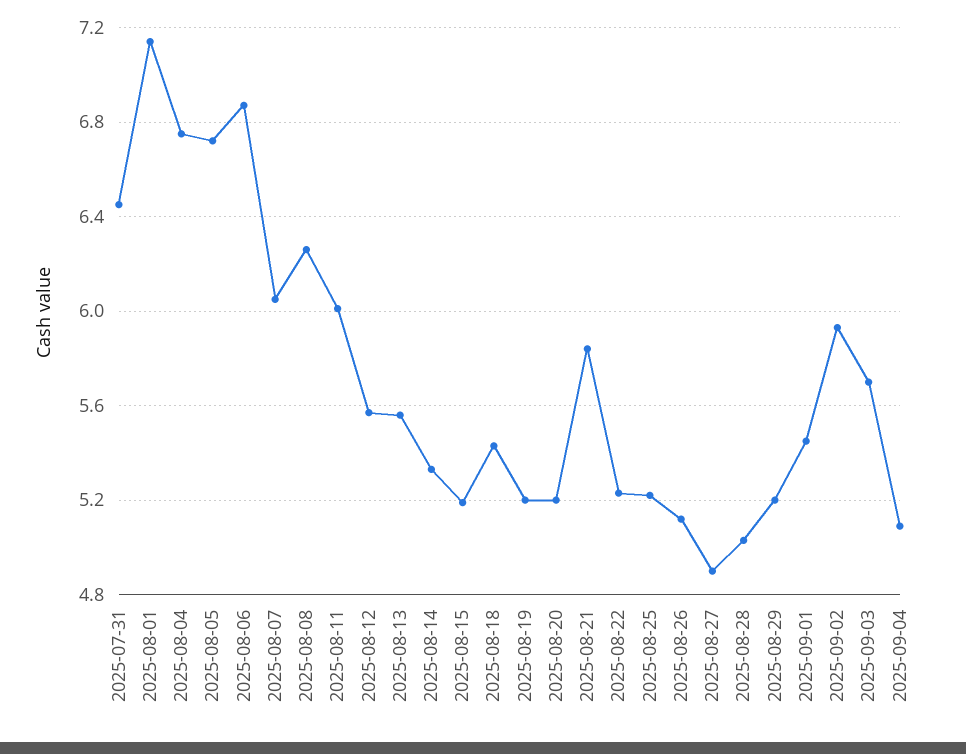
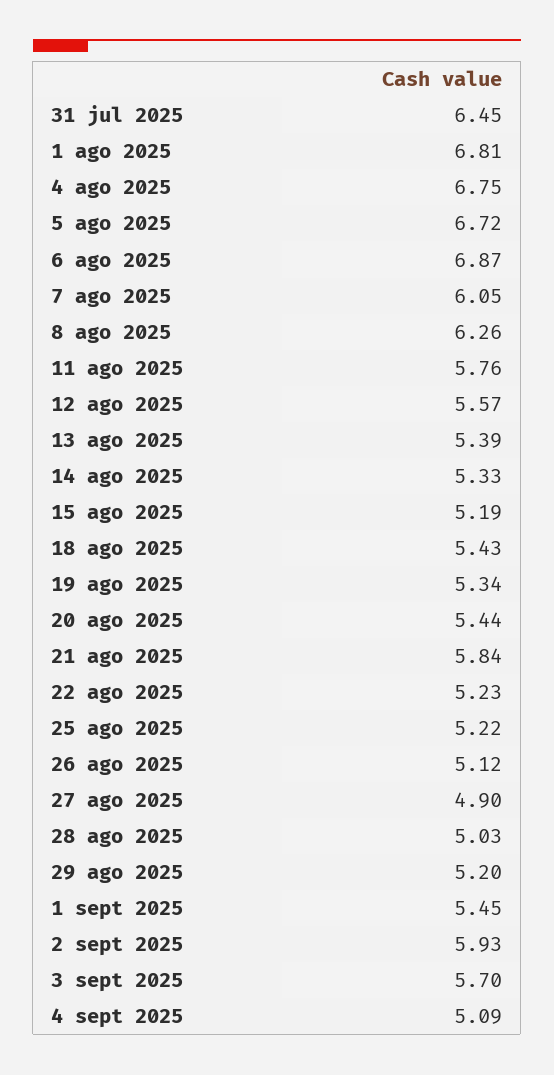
2025-08-01: 7.15 -> 6.81
2025-08-11: 6 -> 5.76
2025-08-13: 5.55 -> 5.39
2025-08-19: 5.2 -> 5.34
2025-08-20: 5.2 -> 5.44

